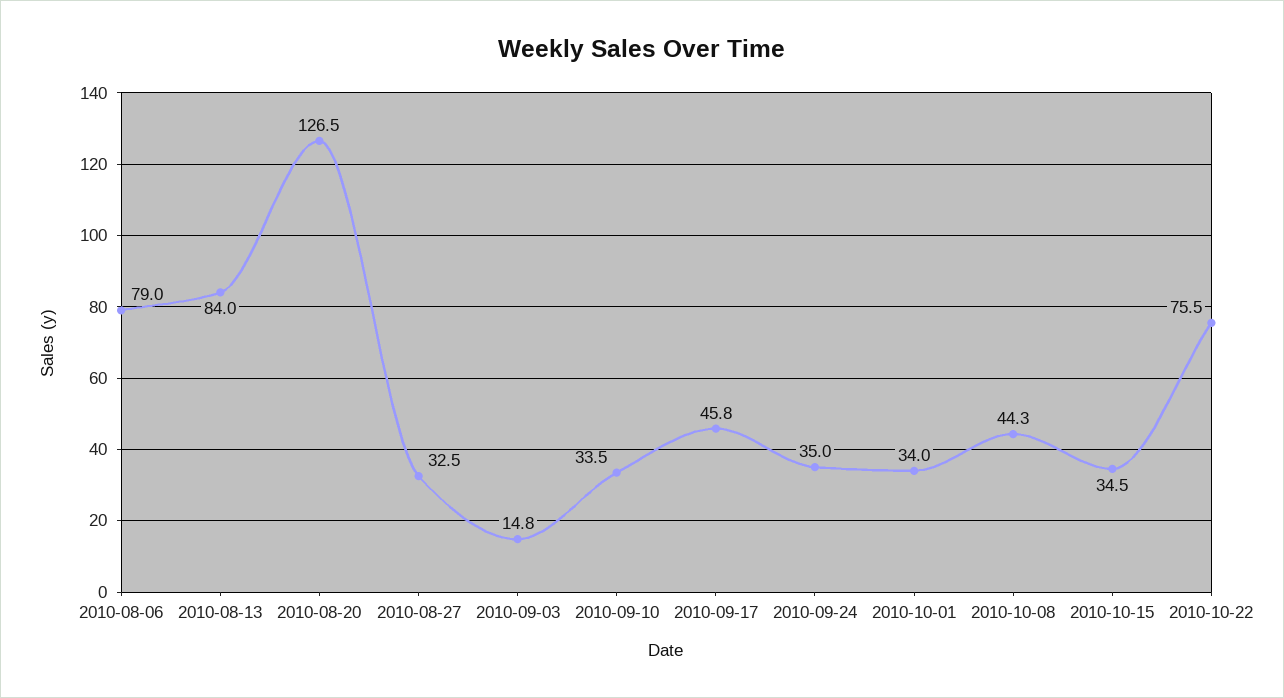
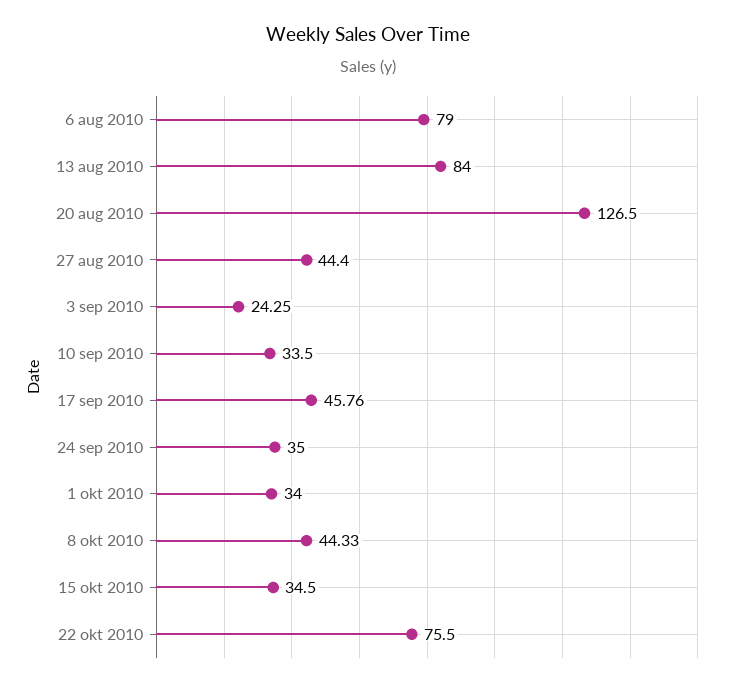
2010-08-27: 32.5 -> 44.4
2010-09-03: 14.8 -> 24.25

